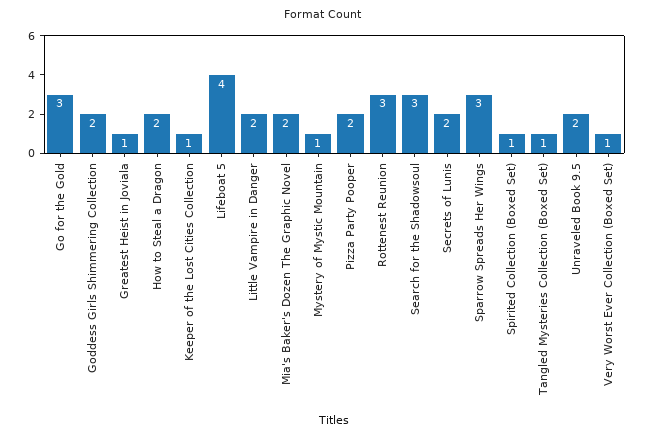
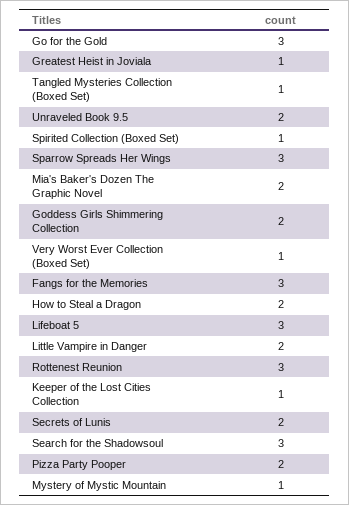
Lifeboat 5: 4 -> 3
Fangs for the Memories: none -> 3

